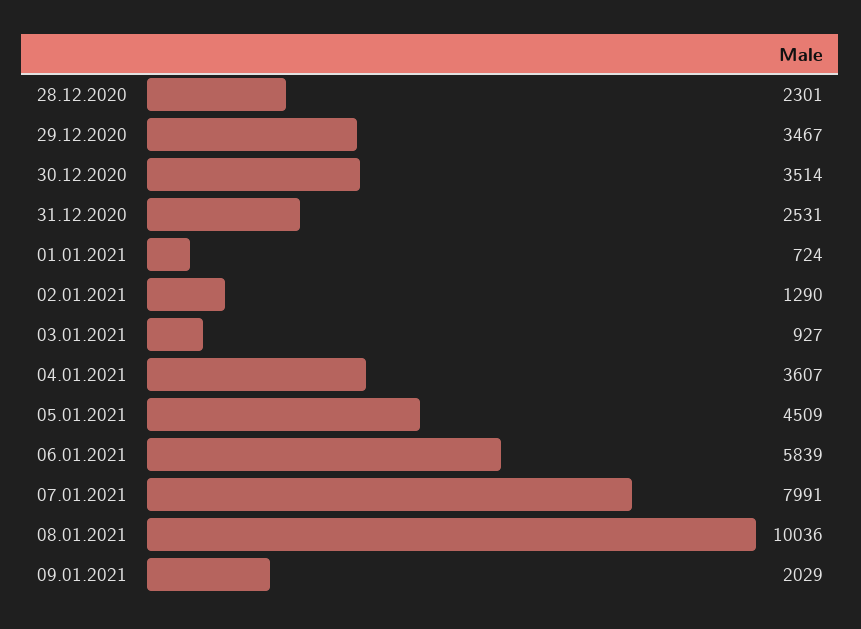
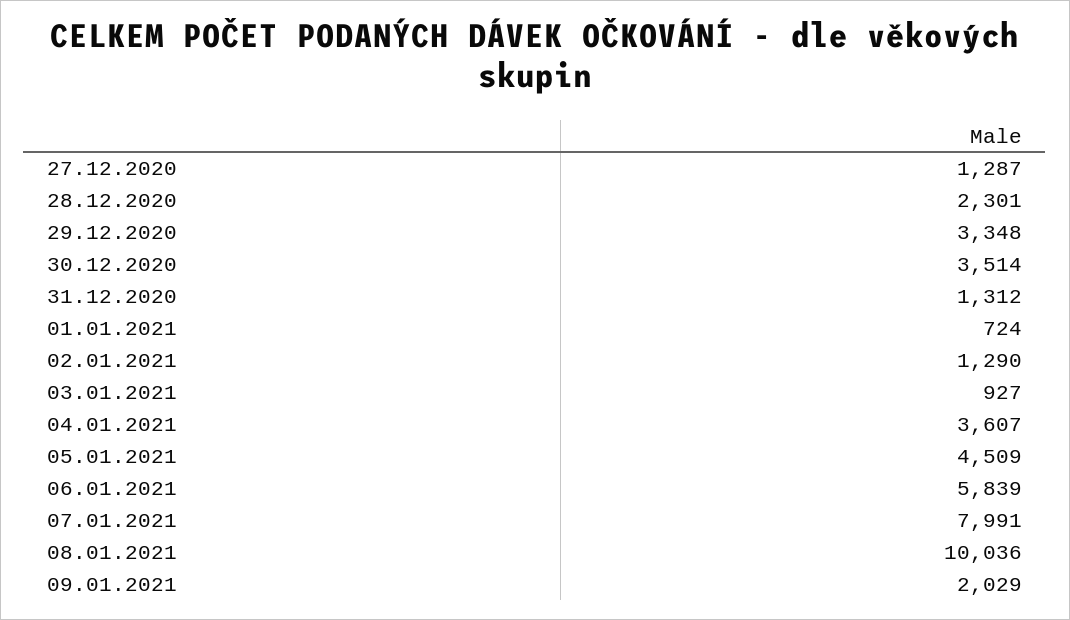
29.12.2020: 3467 -> 3348
31.12.2020: 2531 -> 1312
27.12.2020: none -> 1287

